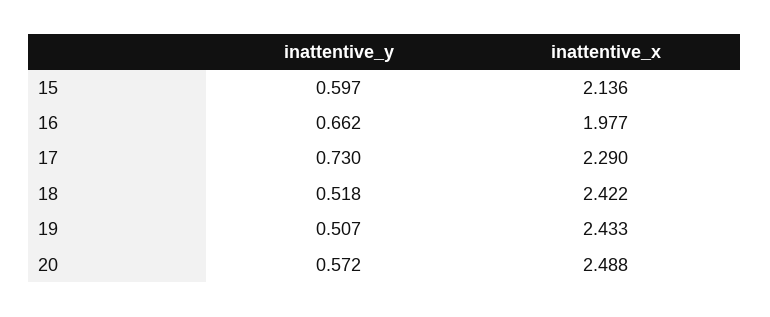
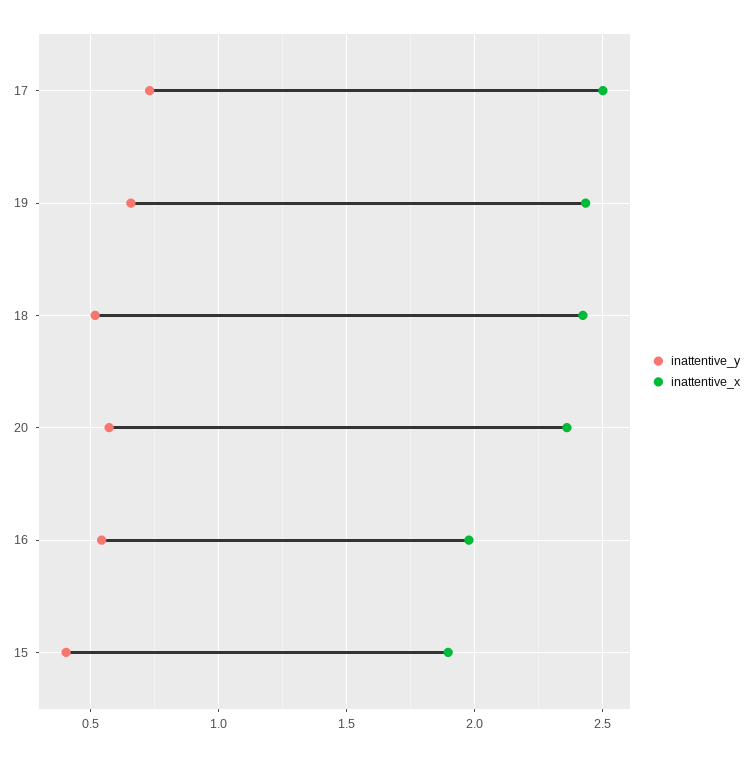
inattentive_y, 15: 0.597 -> 0.4
inattentive_x, 15: 2.136 -> 1.9
inattentive_y, 16: 0.662 -> 0.55
inattentive_x, 17: 2.29 -> 2.5
inattentive_y, 19: 0.507 -> 0.65
inattentive_x, 20: 2.488 -> 2.35

